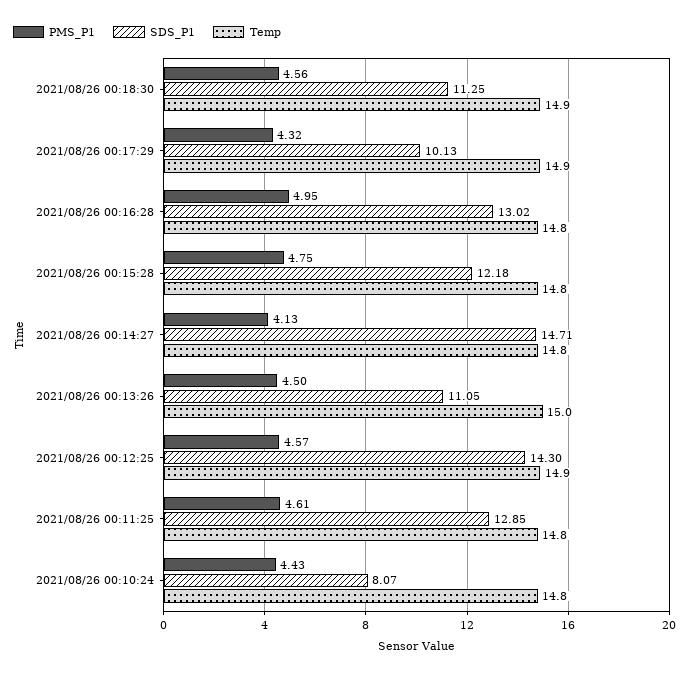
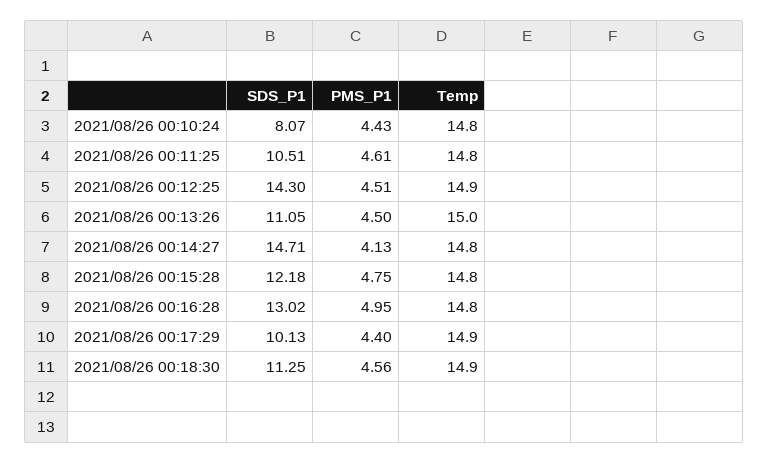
PMS_P1, 2021/08/26 00:17:29: 4.32 -> 4.4
PMS_P1, 2021/08/26 00:12:25: 4.57 -> 4.51
SDS_P1, 2021/08/26 00:11:25: 12.85 -> 10.51

